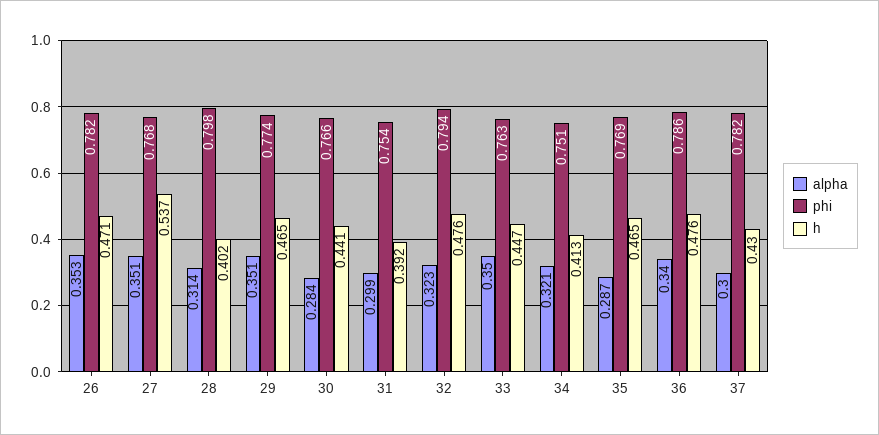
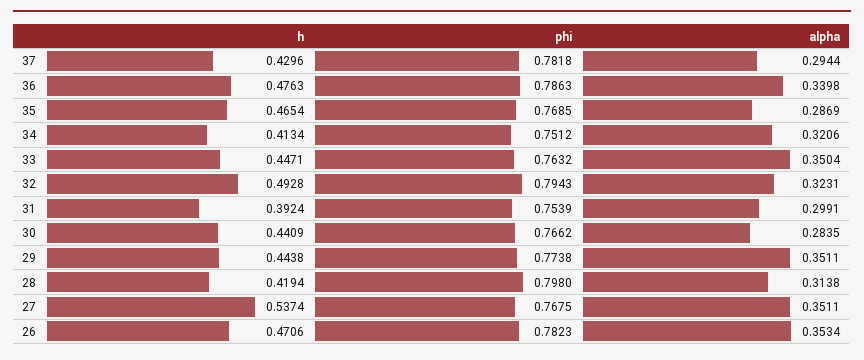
h, 28: 0.402 -> 0.4194
h, 29: 0.465 -> 0.4438
h, 32: 0.476 -> 0.4928
alpha, 37: 0.3 -> 0.2944

